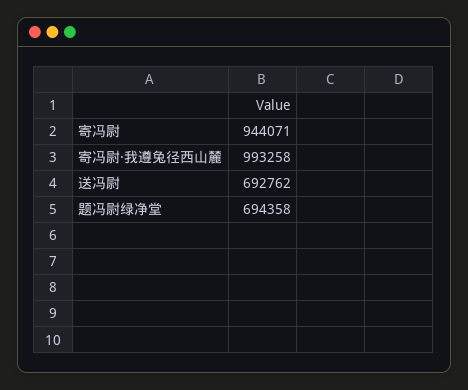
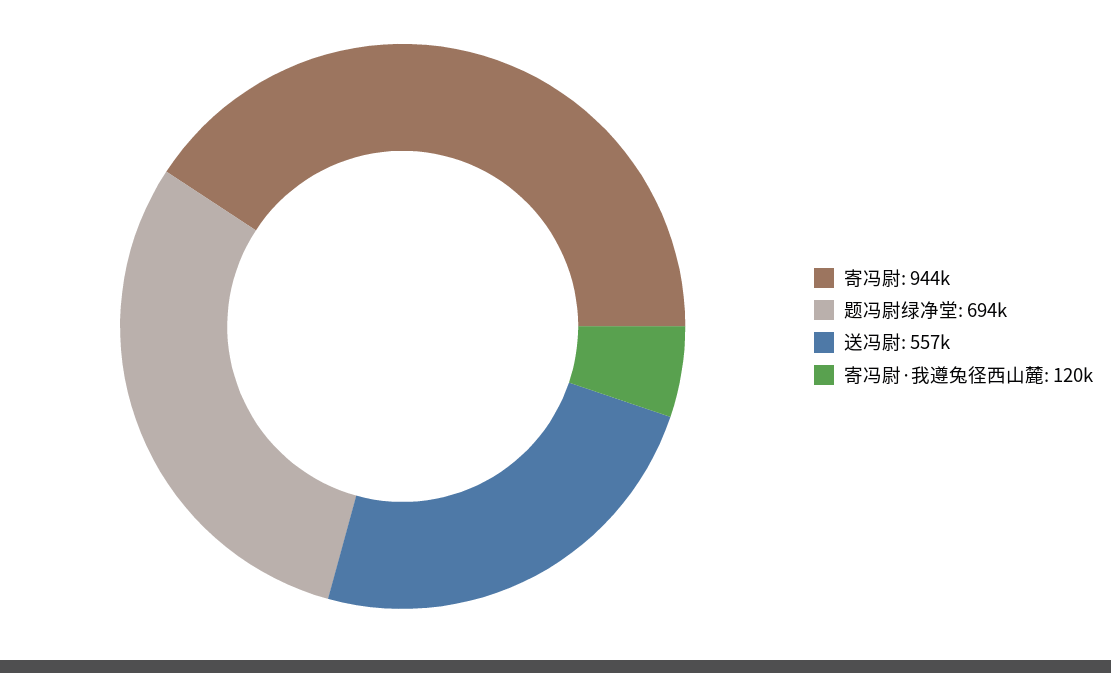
寄冯尉·我遵兔径西山麓: 993258 -> 120000
送冯尉: 692762 -> 557000

